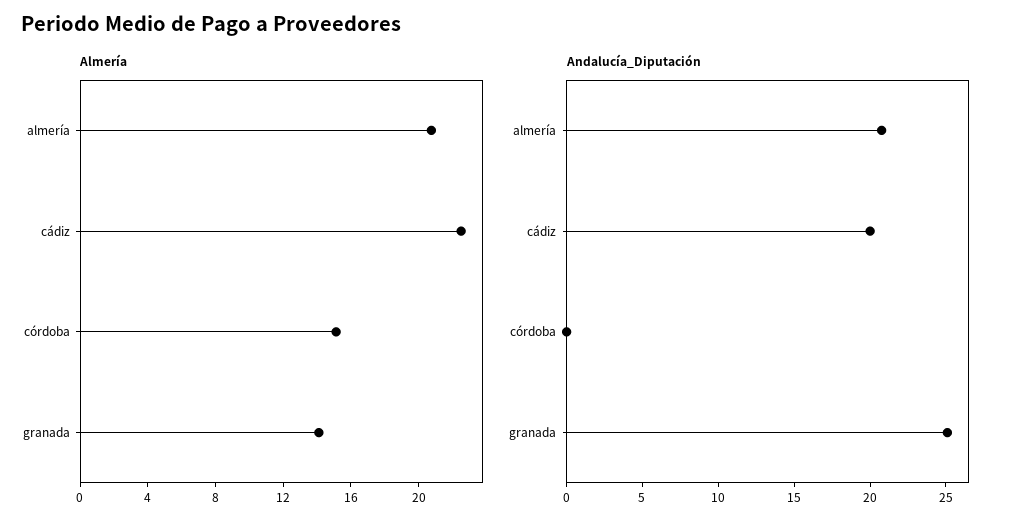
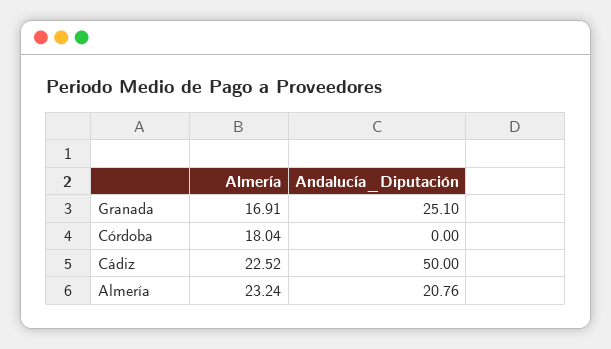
Almería, almería: 21 -> 23.24
Almería, córdoba: 15 -> 18.04
Almería, granada: 14 -> 16.91
Andalucía_Diputación, cádiz: 20 -> 50

